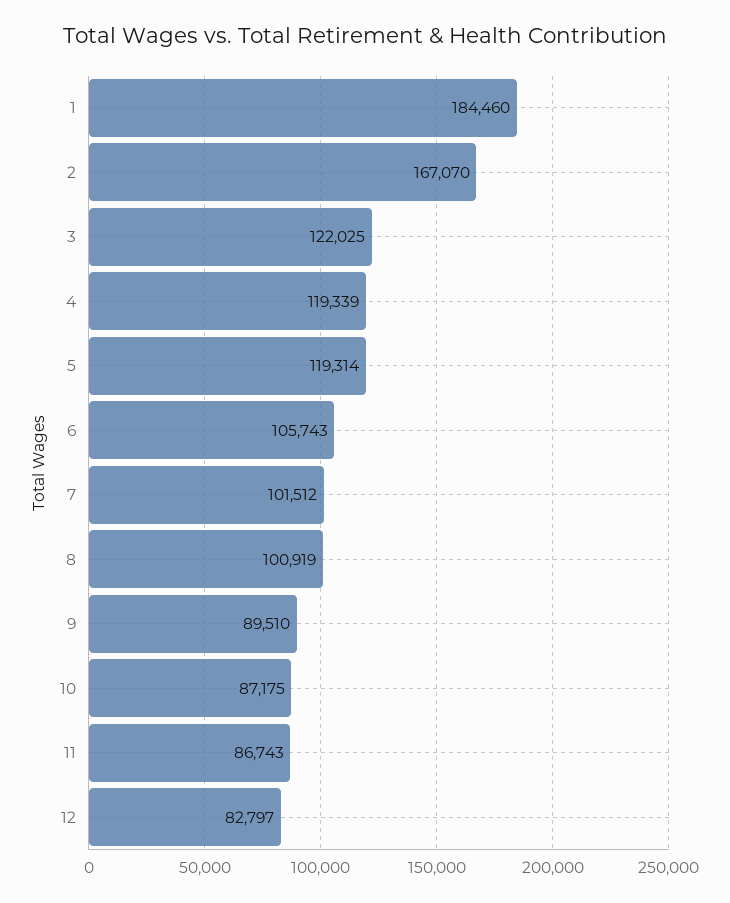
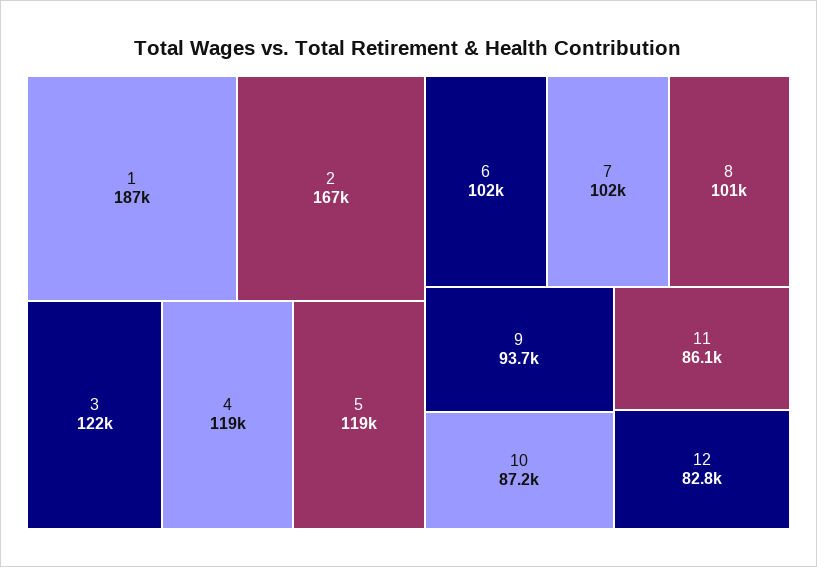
1: 184460 -> 187000
6: 105743 -> 102000
9: 89510 -> 93700
11: 86743 -> 86100

